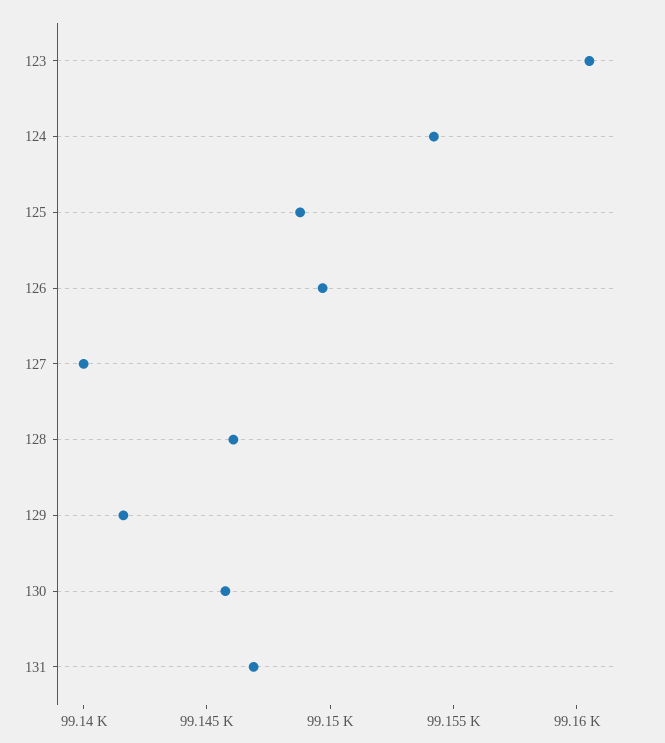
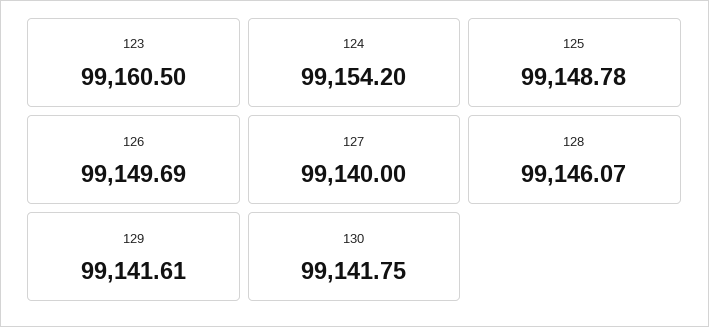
130: 99146 -> 99141.75
131: 99147 -> none

